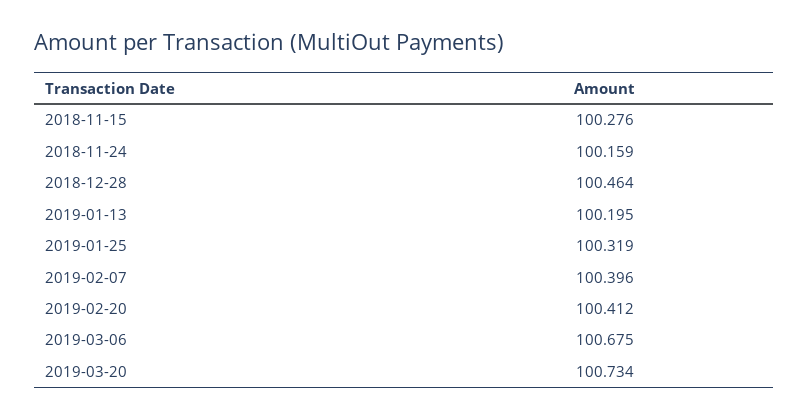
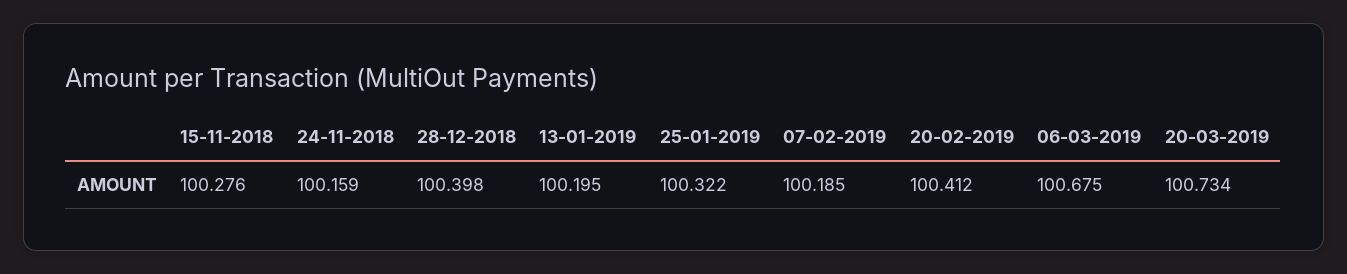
2018-12-28: 100.464 -> 100.398
2019-01-25: 100.319 -> 100.322
2019-02-07: 100.396 -> 100.185

